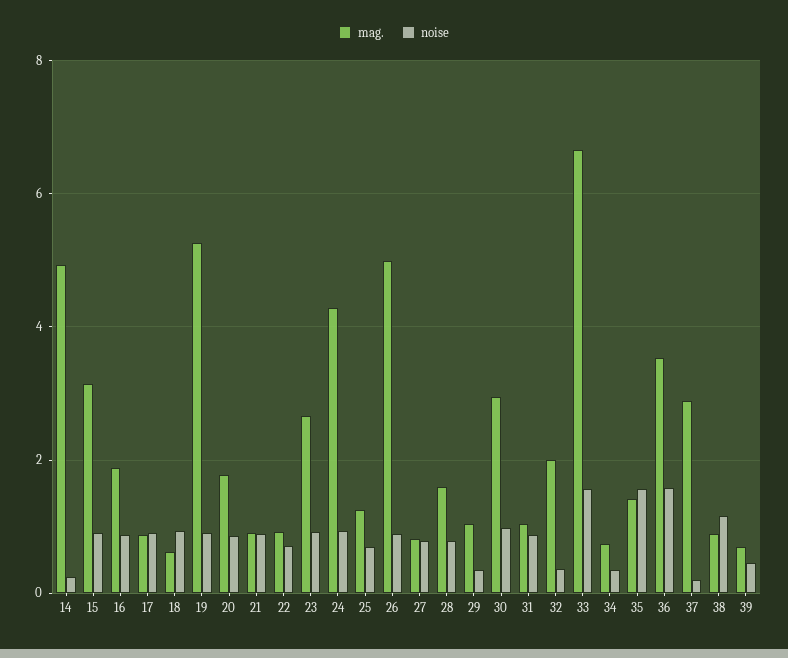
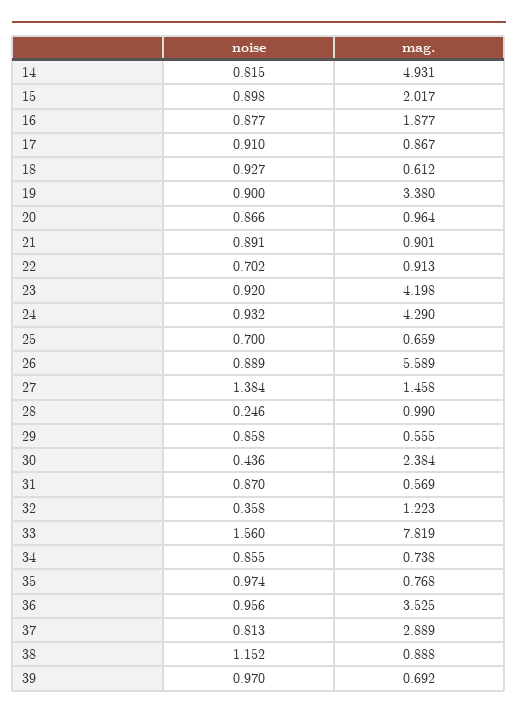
noise, 14: 0.2 -> 0.815
mag., 15: 3.2 -> 2.017
mag., 19: 5.2 -> 3.38
mag., 20: 1.8 -> 0.964
mag., 23: 2.6 -> 4.198
mag., 25: 1.2 -> 0.659
mag., 26: 5 -> 5.589
mag., 27: 0.8 -> 1.458
noise, 27: 0.8 -> 1.384
mag., 28: 1.6 -> 0.99
noise, 28: 0.8 -> 0.246
mag., 29: 1 -> 0.555
noise, 29: 0.4 -> 0.858
mag., 30: 3 -> 2.384
noise, 30: 1 -> 0.436
mag., 31: 1 -> 0.569
mag., 32: 2 -> 1.223
mag., 33: 6.6 -> 7.819
noise, 34: 0.4 -> 0.855
mag., 35: 1.4 -> 0.768
noise, 35: 1.6 -> 0.974
noise, 36: 1.6 -> 0.956
noise, 37: 0.2 -> 0.813
noise, 39: 0.4 -> 0.97

